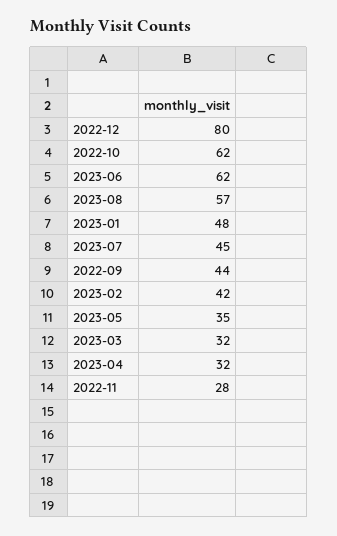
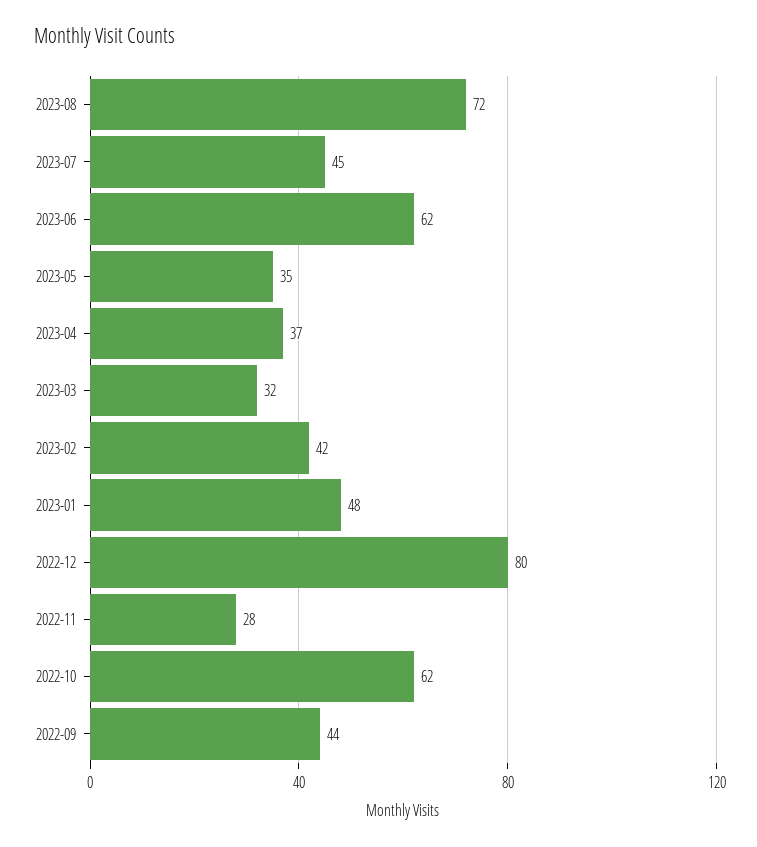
2023-08: 57 -> 72
2023-04: 32 -> 37

